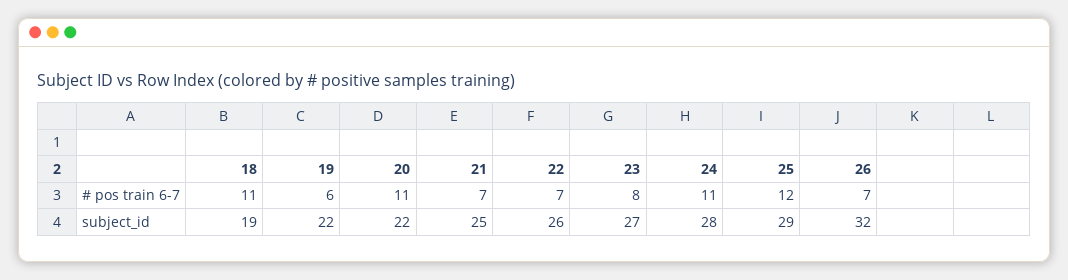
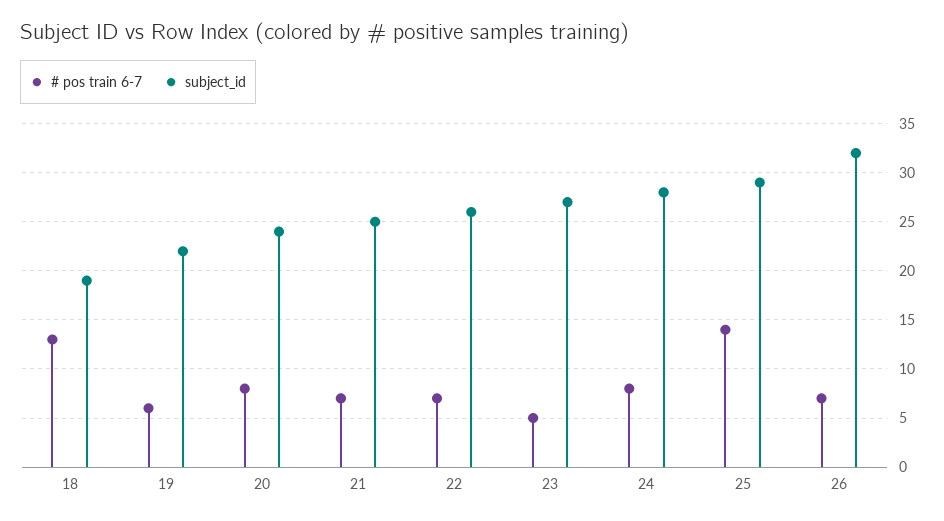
# pos train 6-7, 18: 11 -> 13
# pos train 6-7, 20: 11 -> 8
# pos train 6-7, 23: 8 -> 5
# pos train 6-7, 24: 11 -> 8
# pos train 6-7, 25: 12 -> 14
subject_id, 20: 22 -> 24

